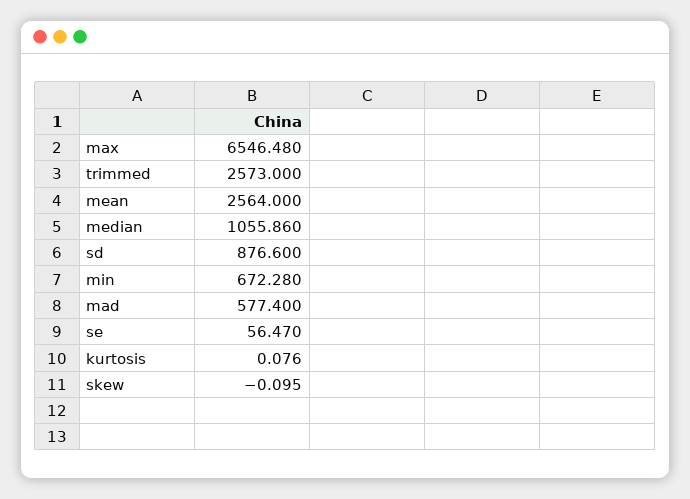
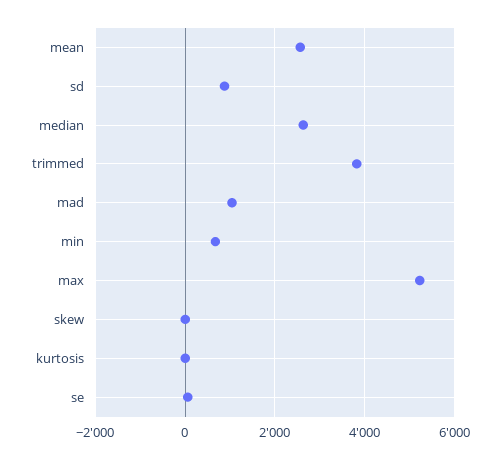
max: 6546.48 -> 5200
trimmed: 2573 -> 3800
median: 1055.86 -> 2600
mad: 577.4 -> 1000

